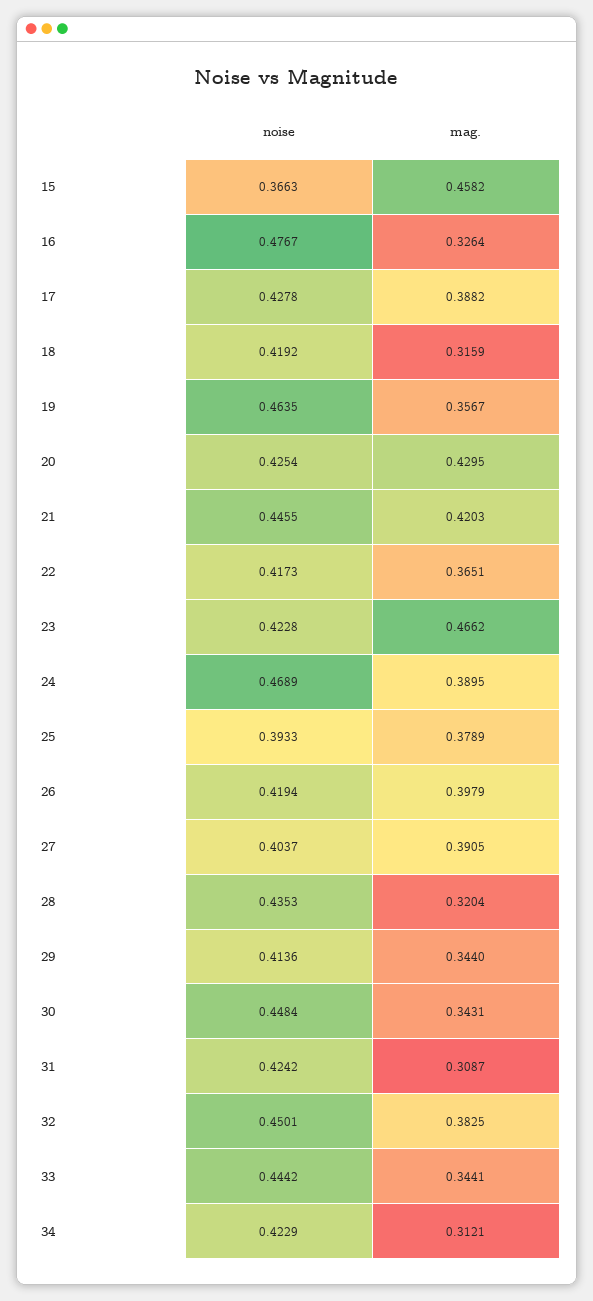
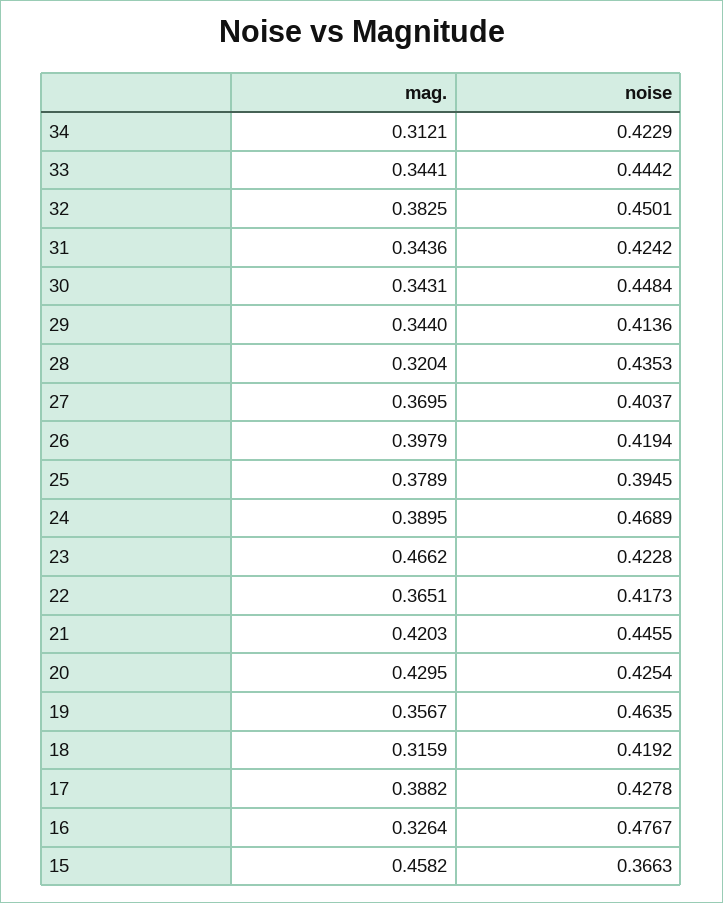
noise, 25: 0.3933 -> 0.3945
mag., 27: 0.3905 -> 0.3695
mag., 31: 0.3087 -> 0.3436

